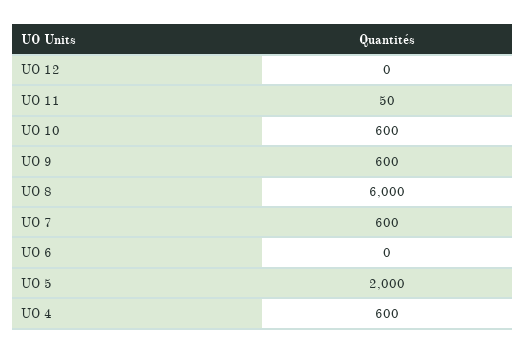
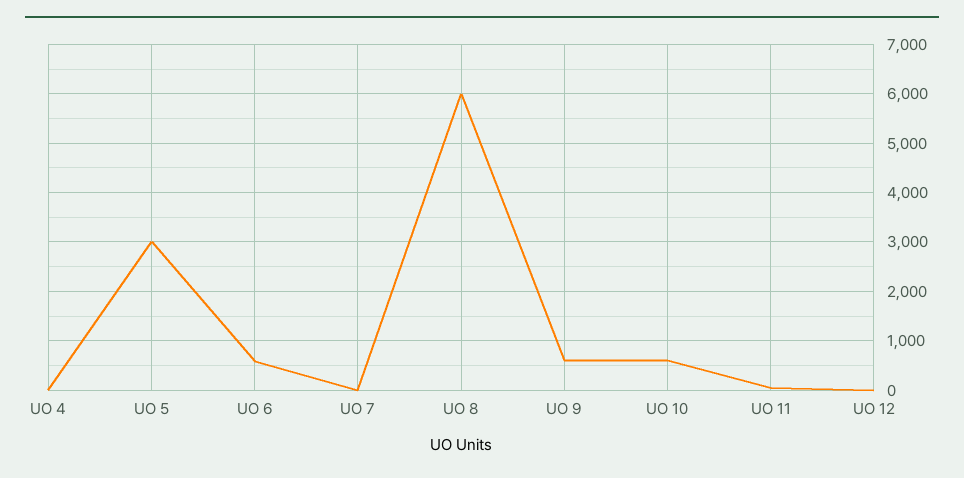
UO 7: 600 -> 0
UO 6: 0 -> 600
UO 5: 2000 -> 3000
UO 4: 600 -> 0

